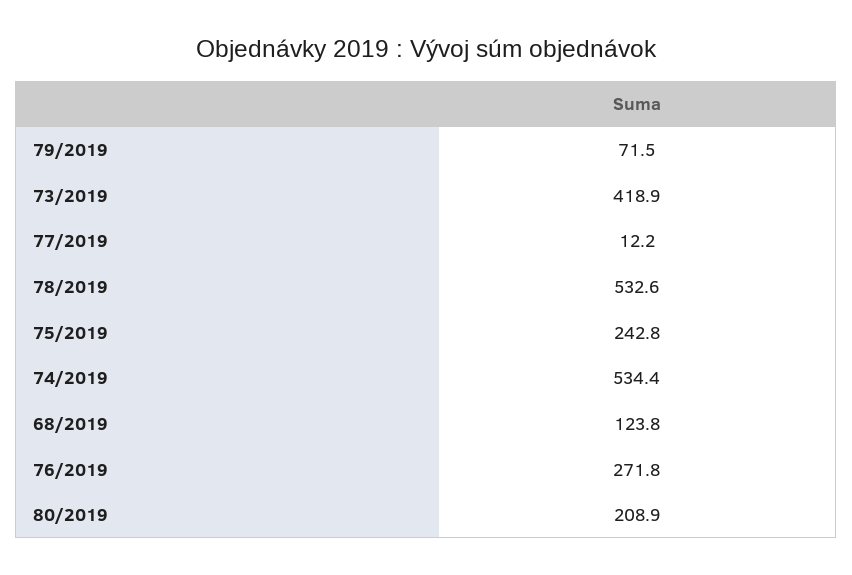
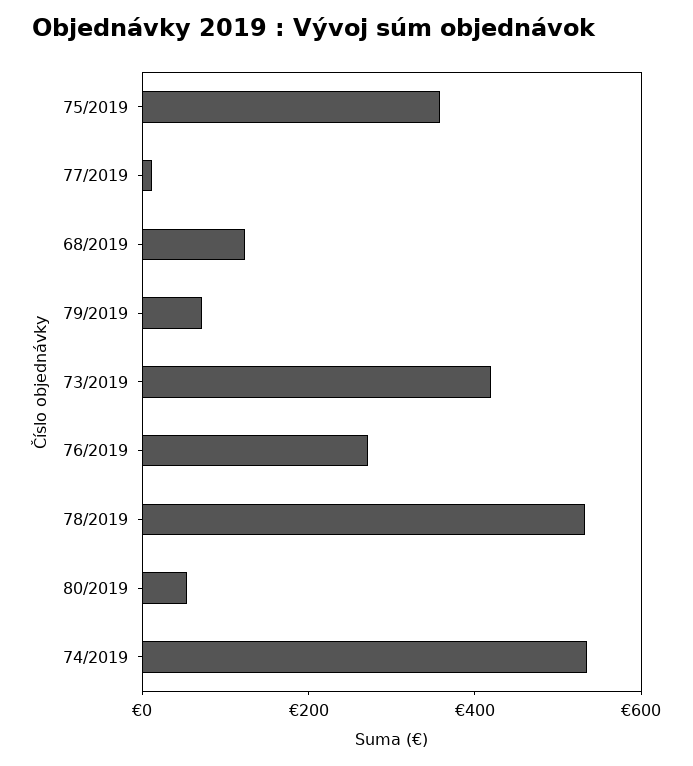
75/2019: 242.8 -> 350
80/2019: 208.9 -> 50

